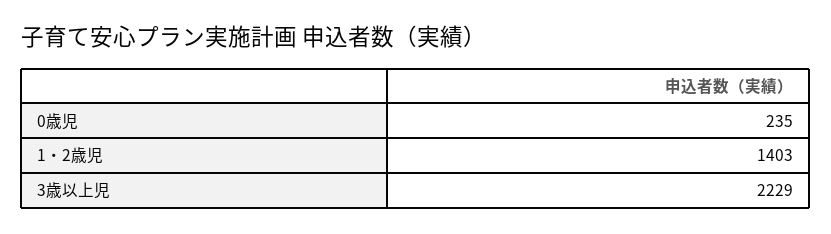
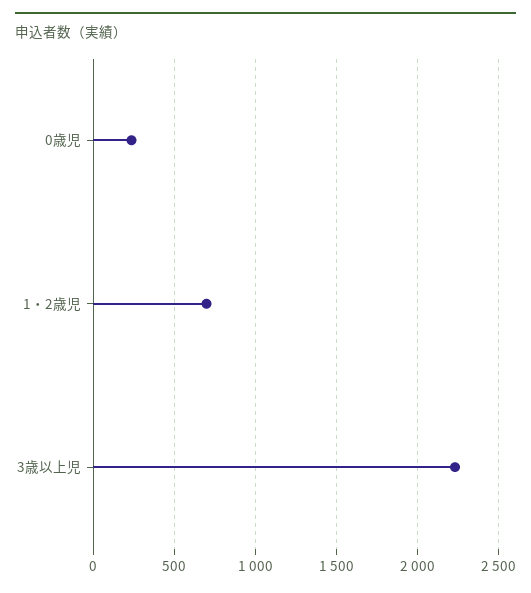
1・2歳児: 1403 -> 700

